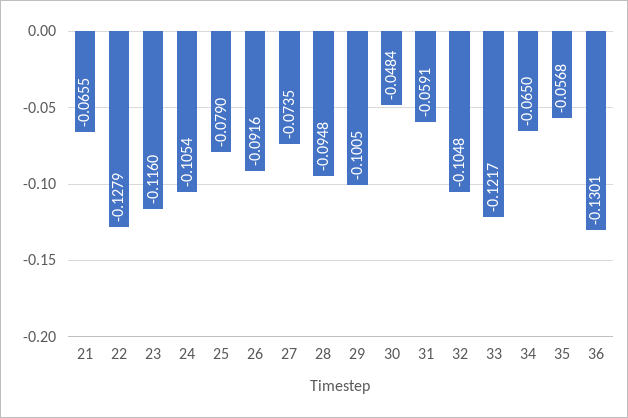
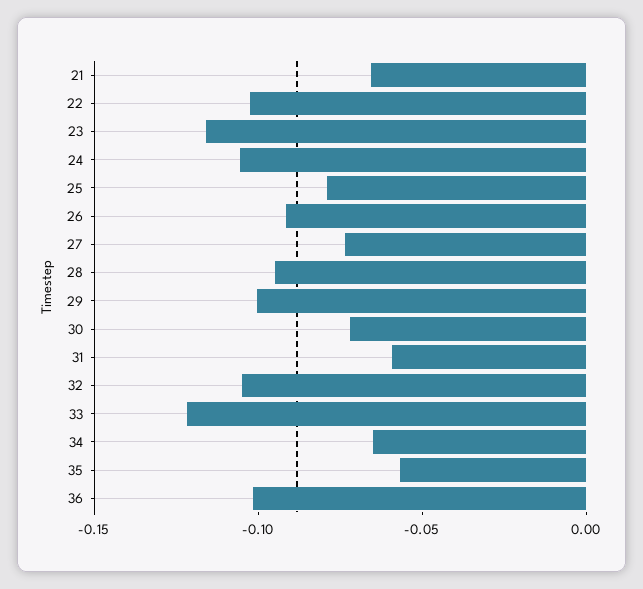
22: -0.1279 -> -0.1
30: -0.0484 -> -0.07
36: -0.1301 -> -0.1

